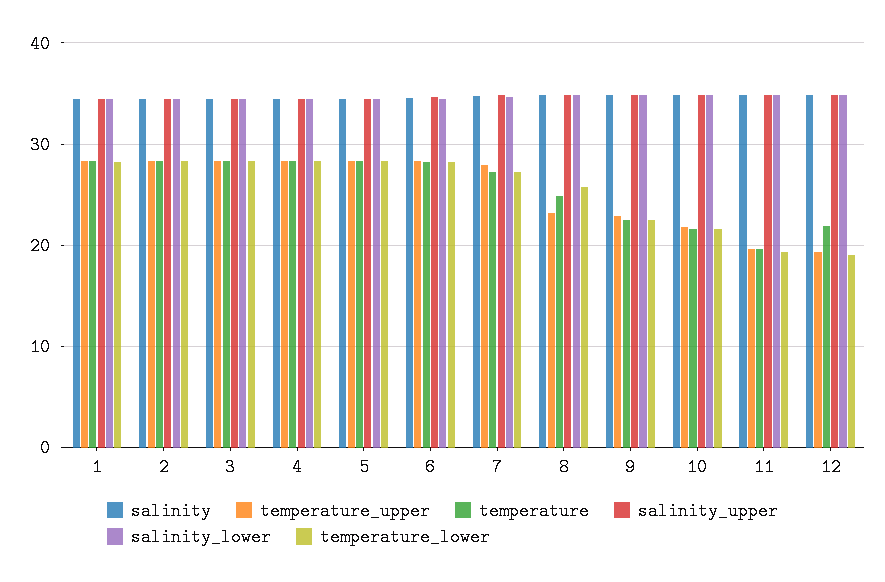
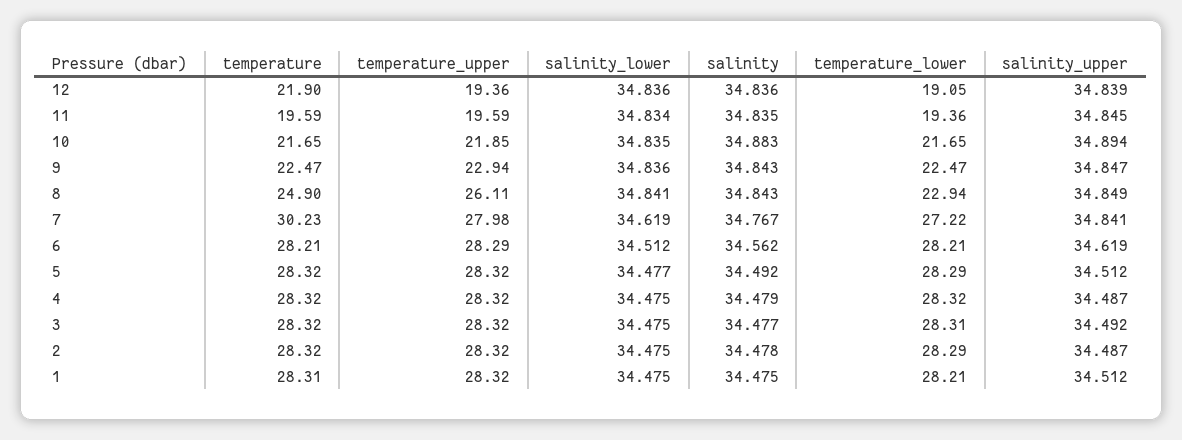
temperature, 7: 27 -> 30.23
temperature_upper, 8: 23 -> 26.11
temperature_lower, 8: 26 -> 22.94

